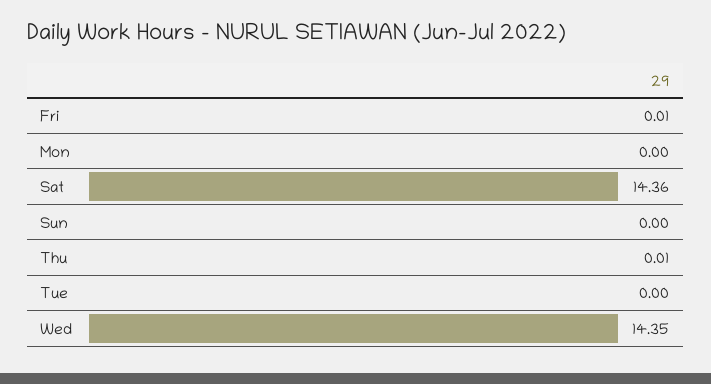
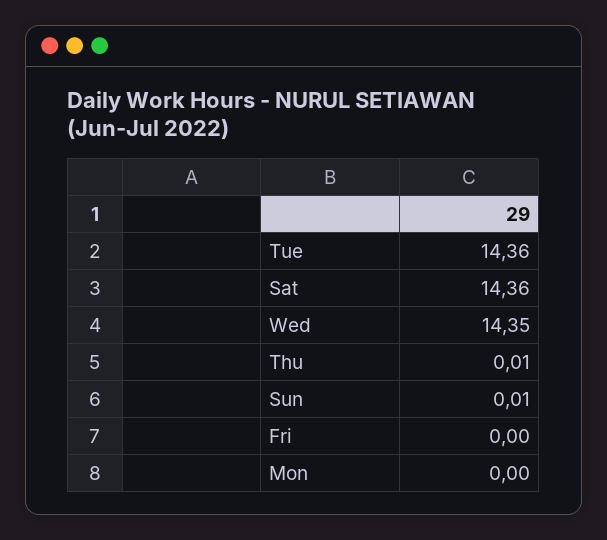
Fri: 0.01 -> 0
Sun: 0 -> 0.01
Tue: 0 -> 14.36

